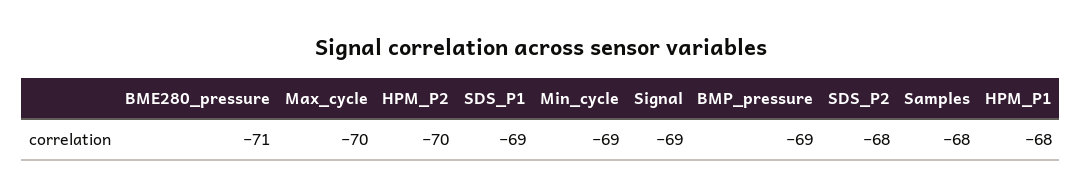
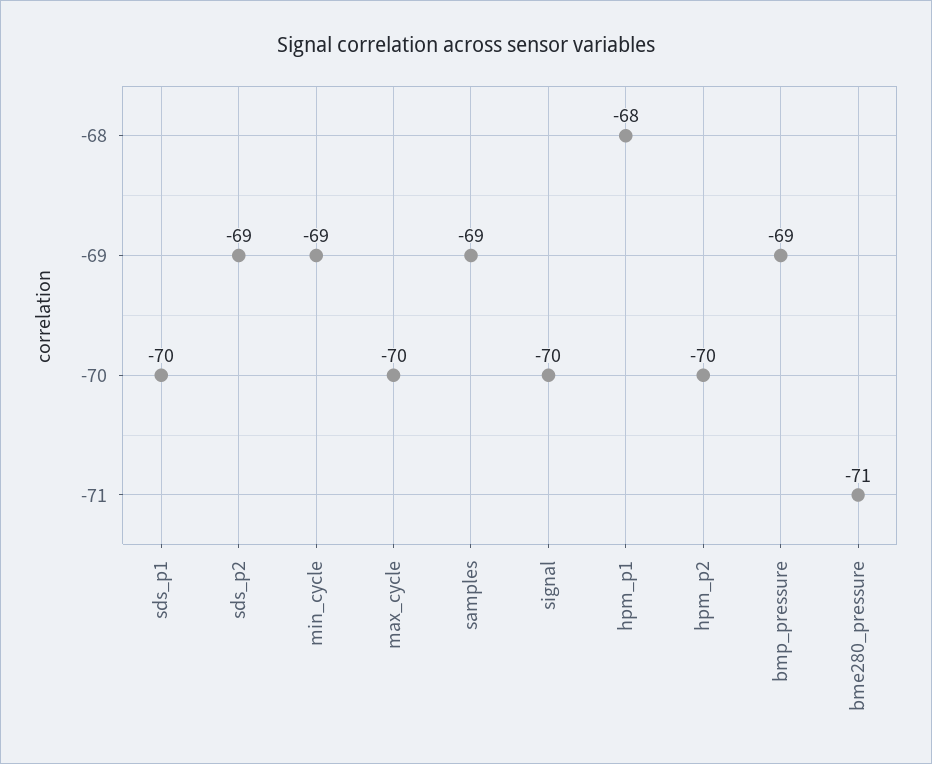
SDS_P1: -69 -> -70
Signal: -69 -> -70
SDS_P2: -68 -> -69
Samples: -68 -> -69

